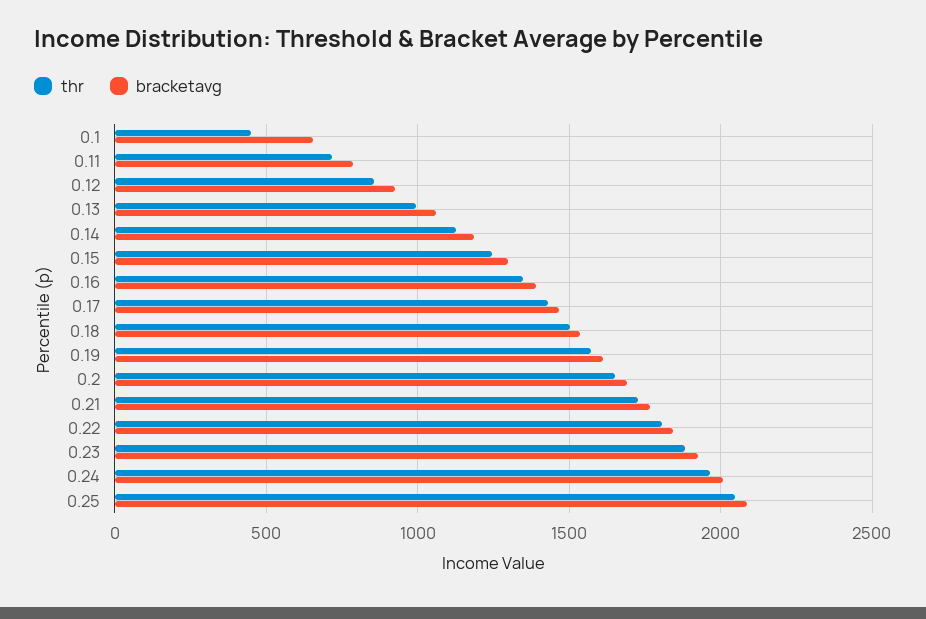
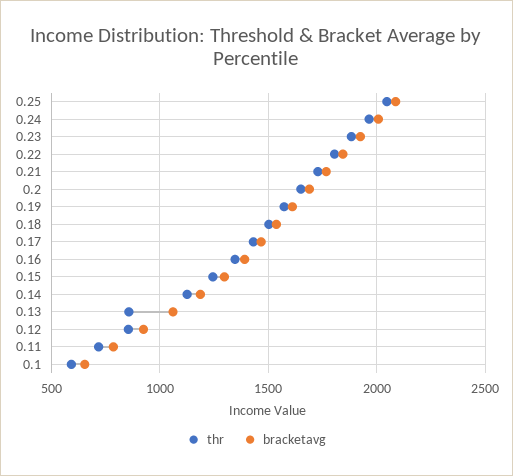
thr, 0.1: 450 -> 600
thr, 0.13: 1000 -> 850

